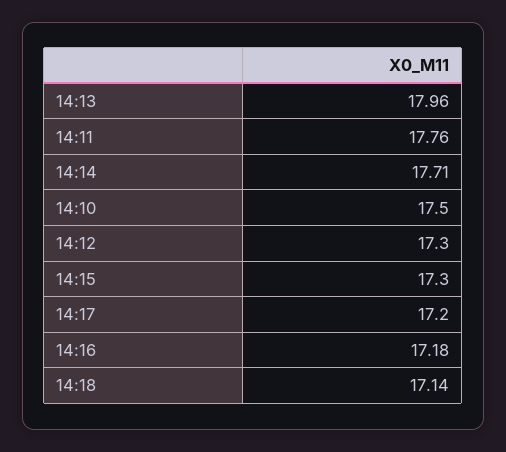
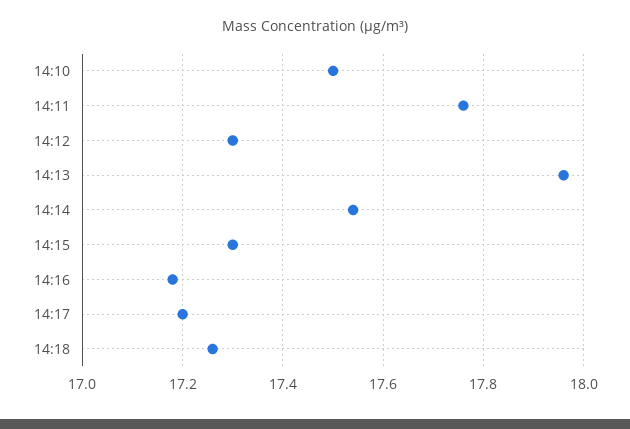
14:14: 17.71 -> 17.55
14:18: 17.14 -> 17.25

